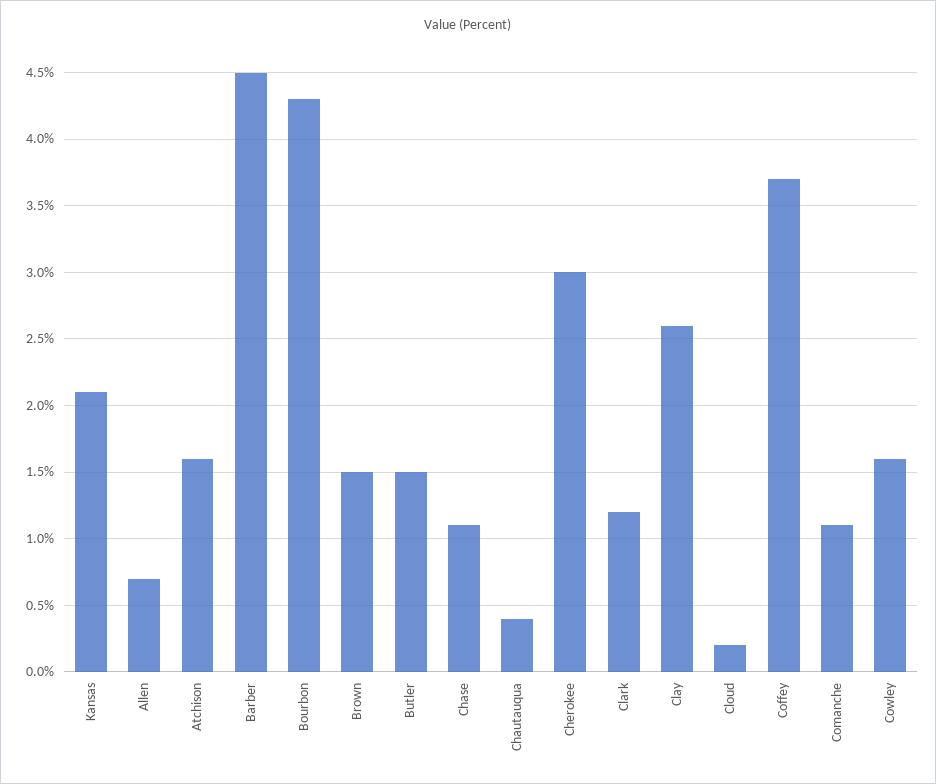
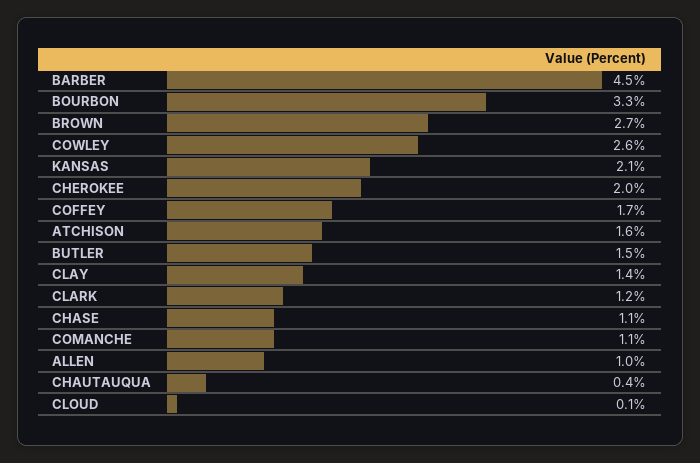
Allen: 0.7 -> 1
Bourbon: 4.3 -> 3.3
Brown: 1.5 -> 2.7
Cherokee: 3 -> 2
Clay: 2.6 -> 1.4
Cloud: 0.2 -> 0.1
Coffey: 3.7 -> 1.7
Cowley: 1.6 -> 2.6

